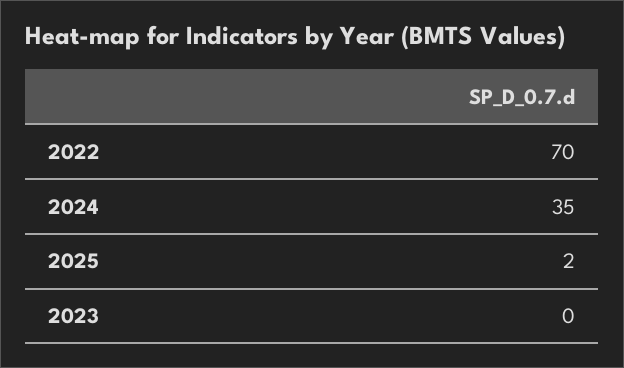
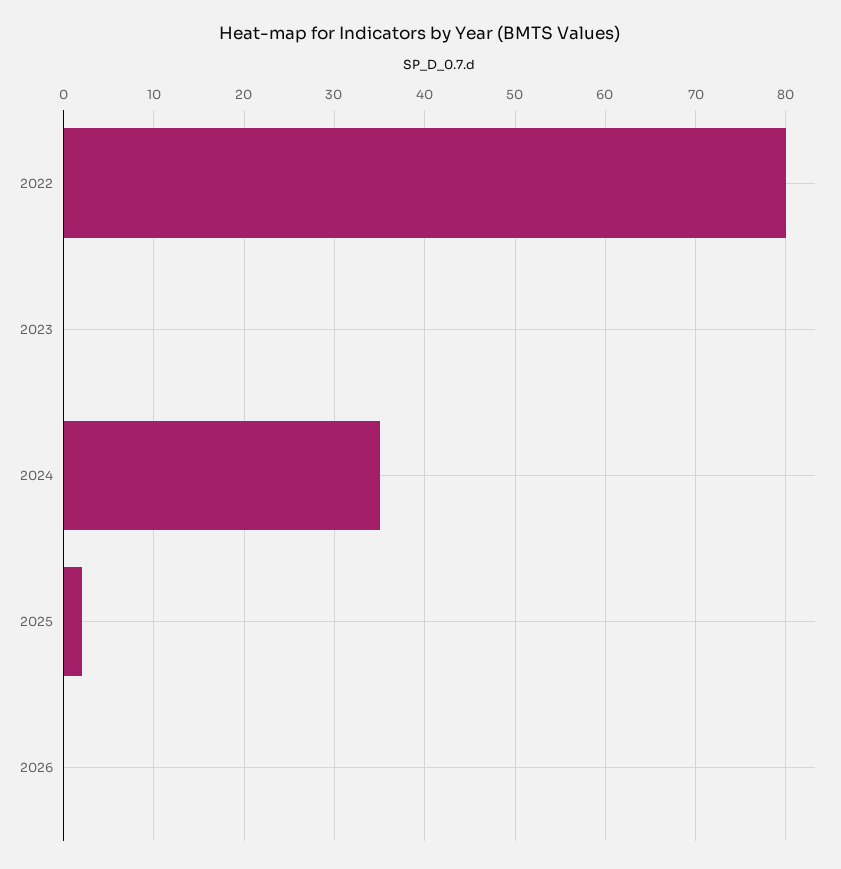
2022: 70 -> 80
2026: none -> 0

